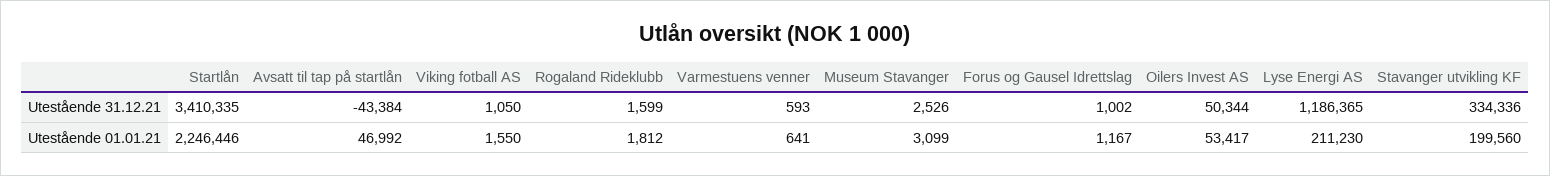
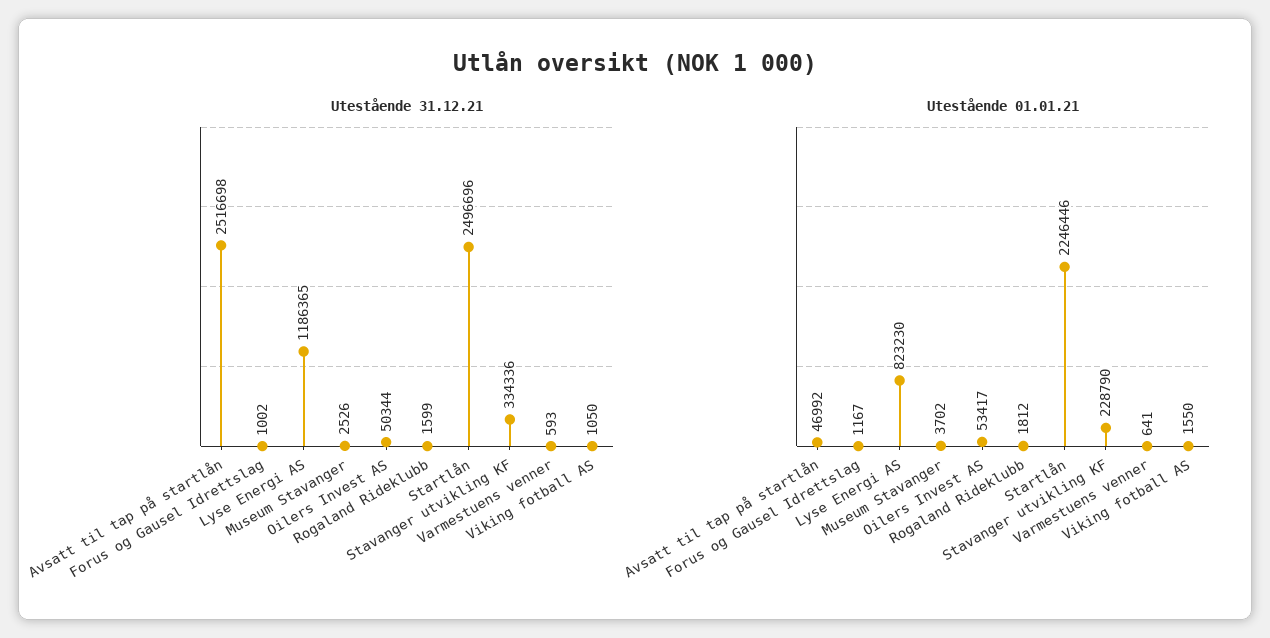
Utestående 31.12.21, Startlån: 3410335 -> 2496696
Utestående 31.12.21, Avsatt til tap på startlån: -43384 -> 2516698
Utestående 01.01.21, Museum Stavanger: 3099 -> 3702
Utestående 01.01.21, Lyse Energi AS: 211230 -> 823230
Utestående 01.01.21, Stavanger utvikling KF: 199560 -> 228790

